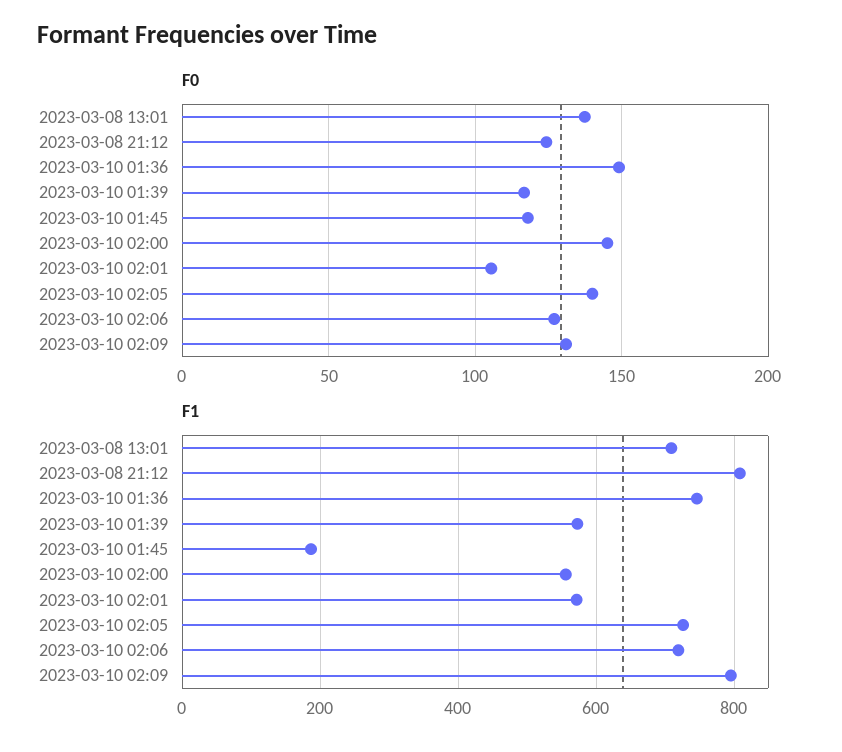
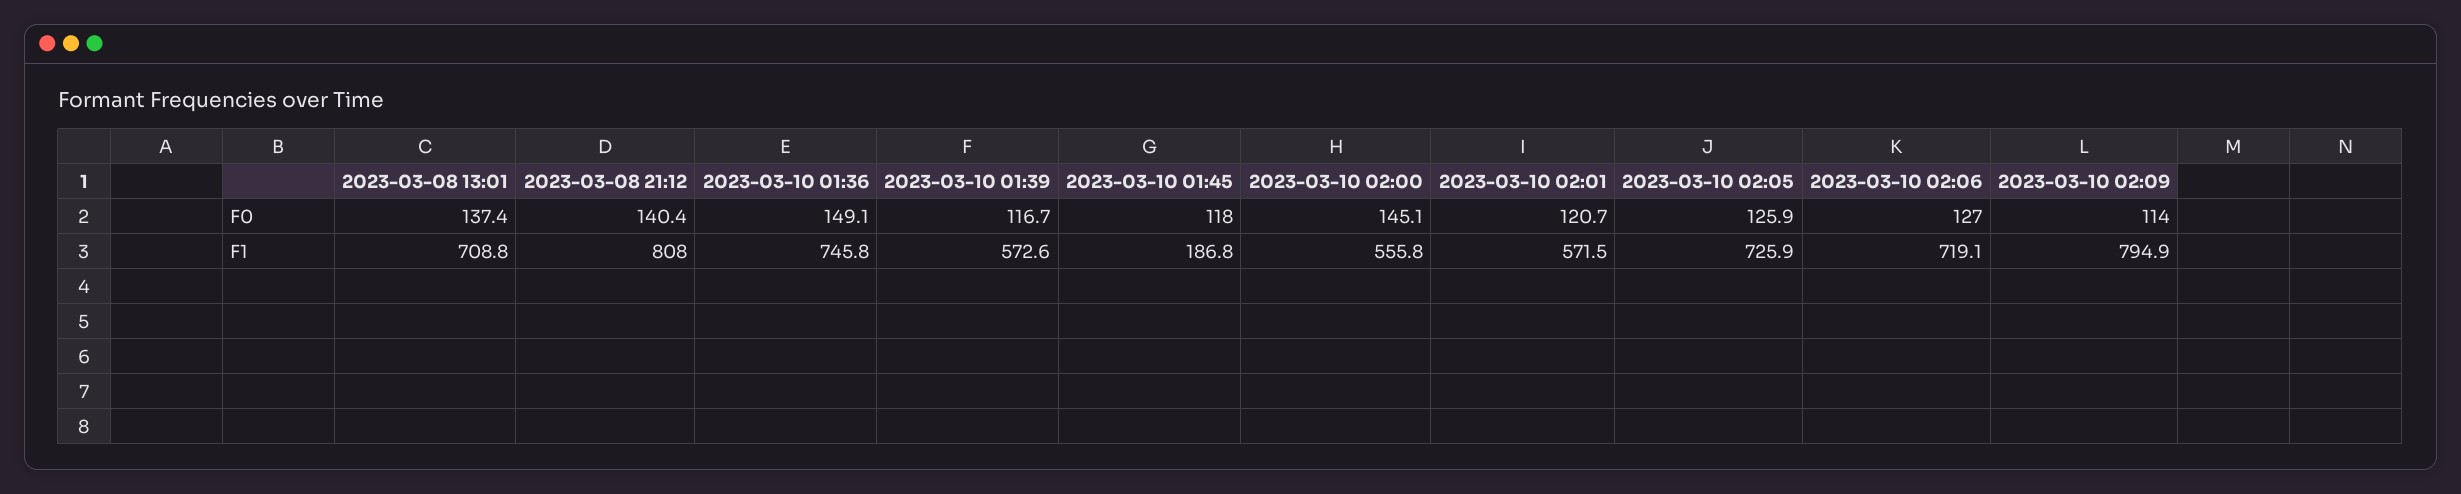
F0, 2023-03-08 21:12: 125 -> 140.4
F0, 2023-03-10 02:01: 105 -> 120.7
F0, 2023-03-10 02:05: 140 -> 125.9
F0, 2023-03-10 02:09: 130 -> 114

